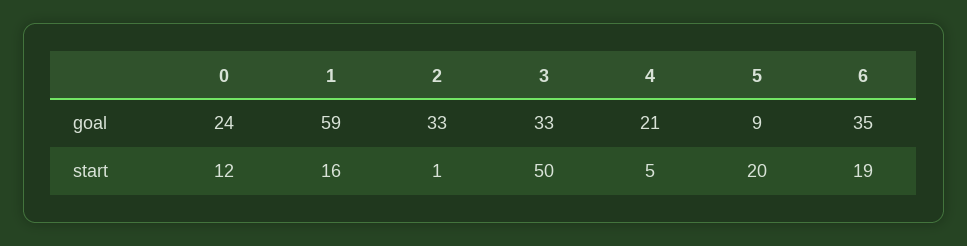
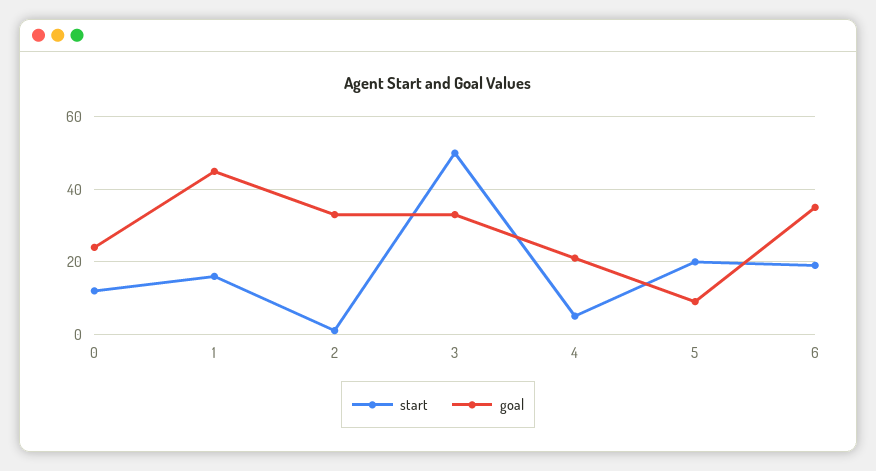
goal, 1: 59 -> 45

